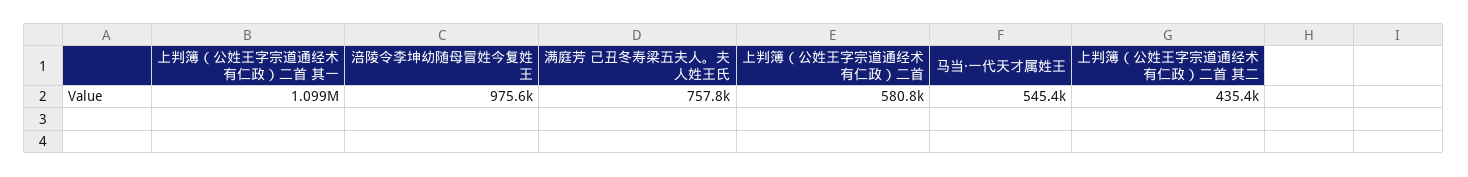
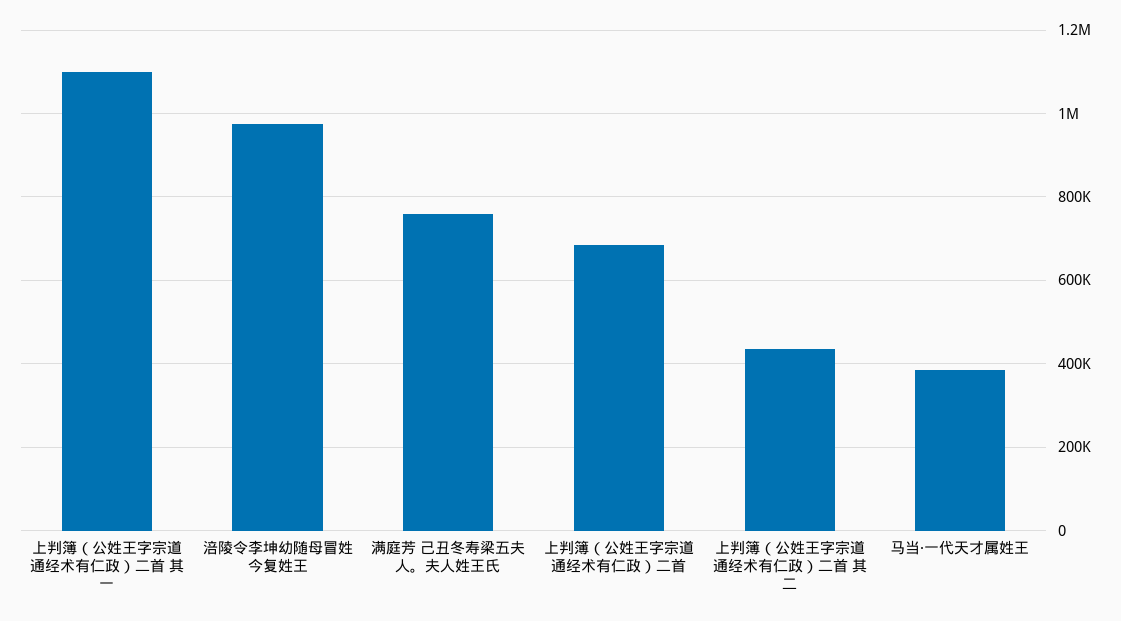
上判簿（公姓王字宗道通经术有仁政）二首: 580800 -> 680000
马当·一代天才属姓王: 545400 -> 380000

